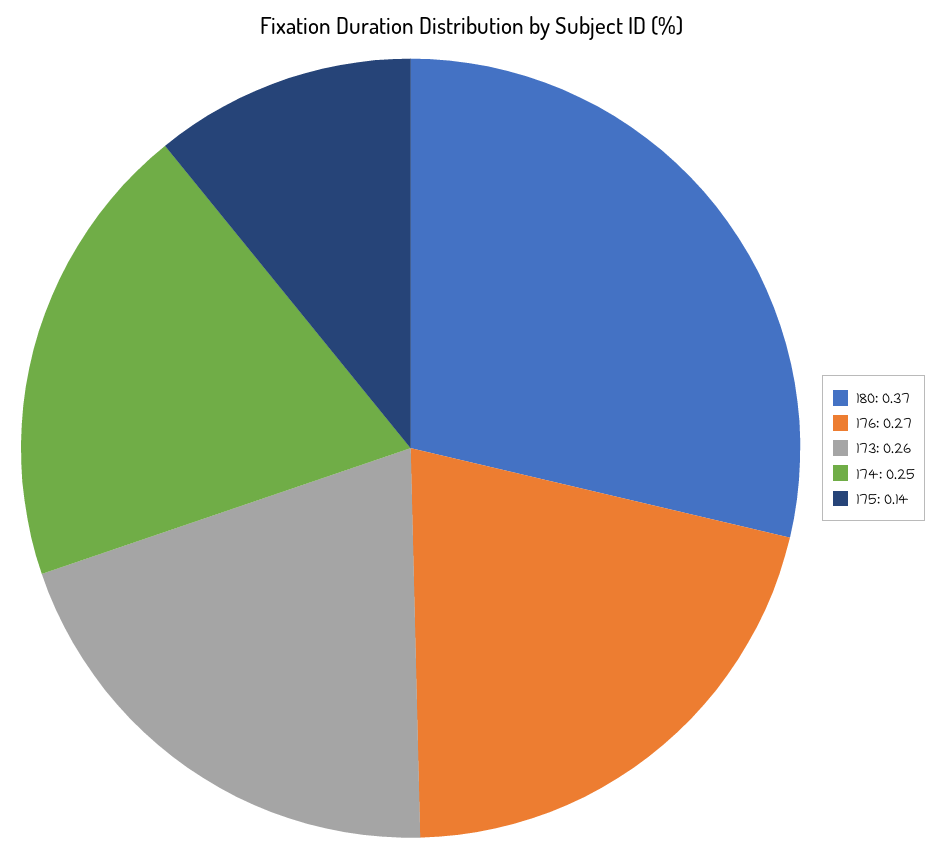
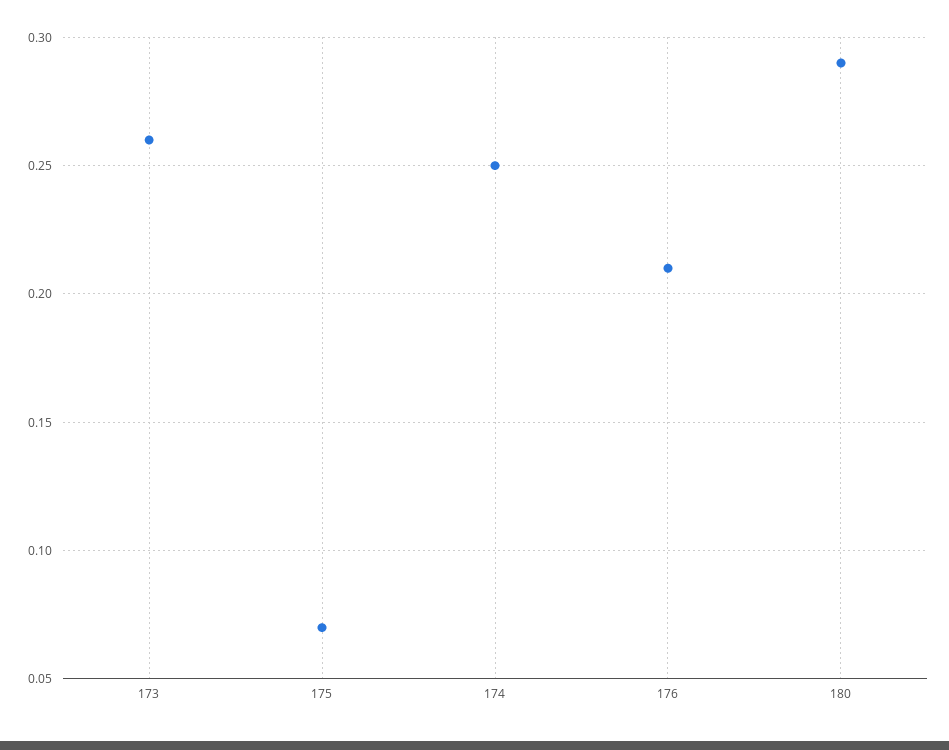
180: 0.37 -> 0.29
176: 0.27 -> 0.21
175: 0.14 -> 0.07

